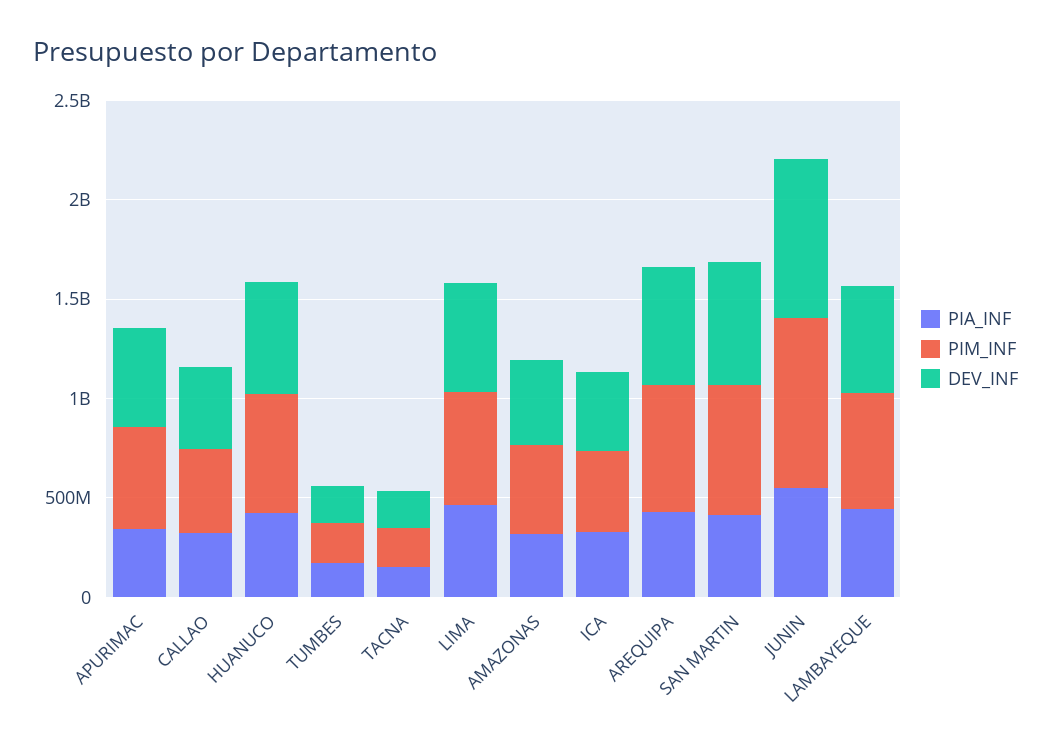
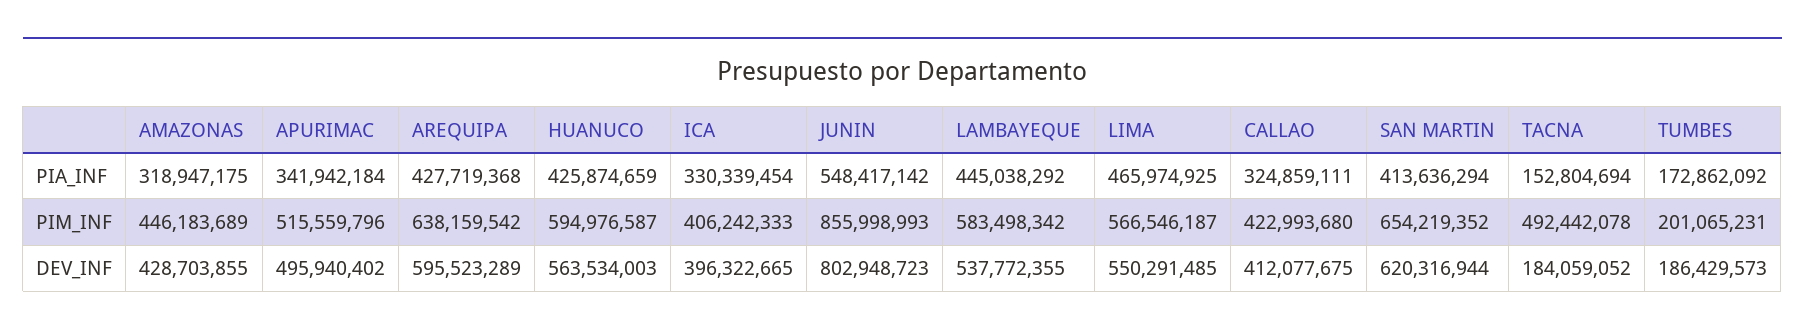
PIM_INF, TACNA: 200000000 -> 492442078

